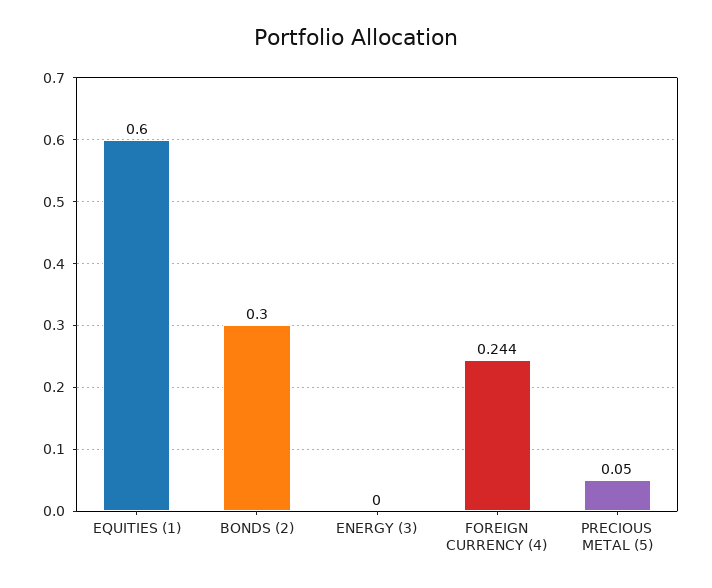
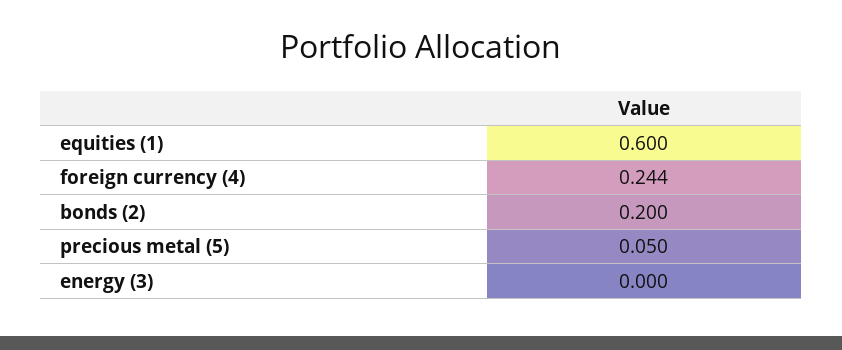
BONDS (2): 0.3 -> 0.2

